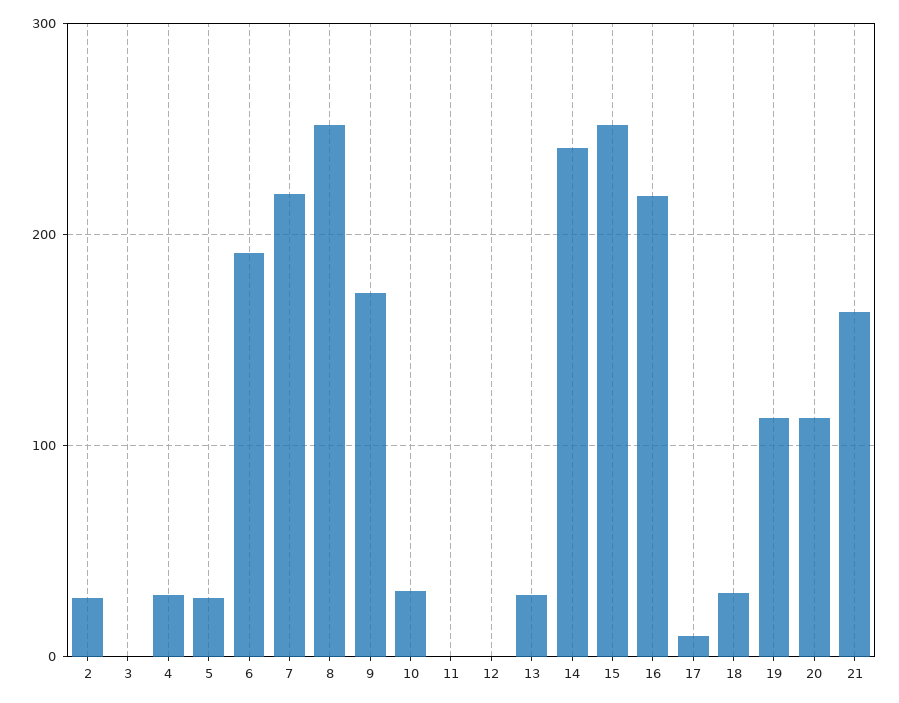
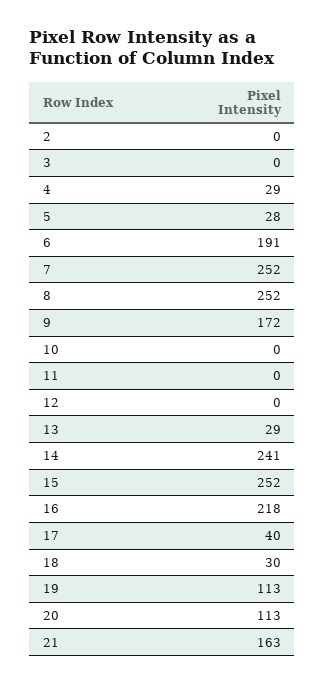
2: 30 -> 0
7: 220 -> 252
10: 30 -> 0
17: 10 -> 40

